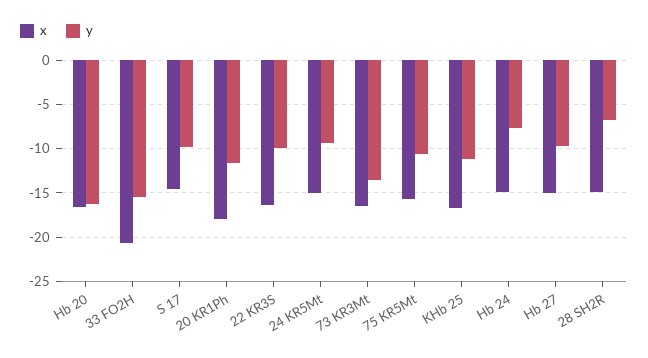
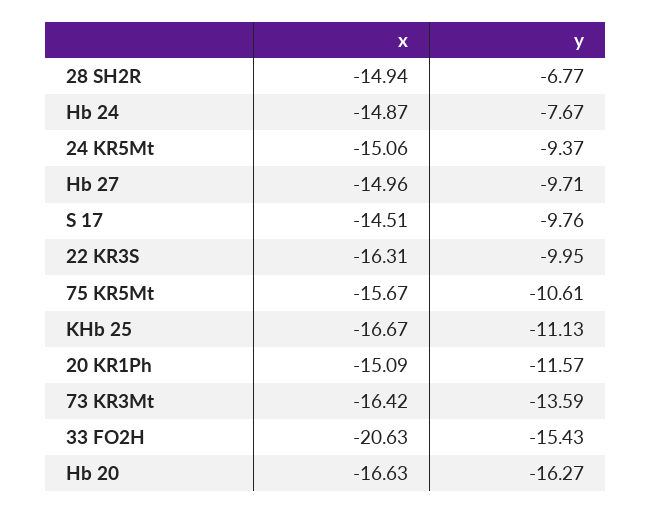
x, 20 KR1Ph: -18 -> -15.09

